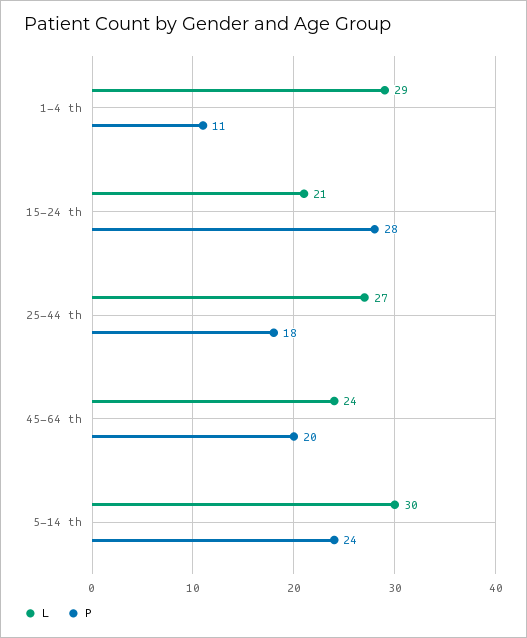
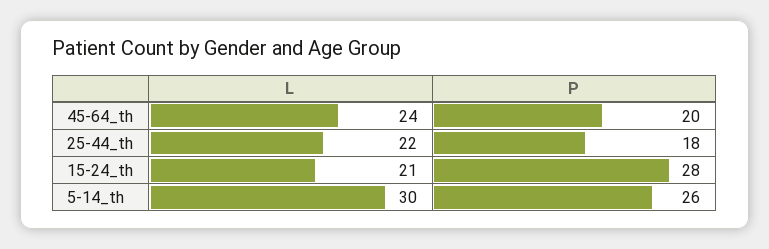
L, 1-4 th: 29 -> none
P, 1-4 th: 11 -> none
L, 25-44 th: 27 -> 22
P, 5-14 th: 24 -> 26

